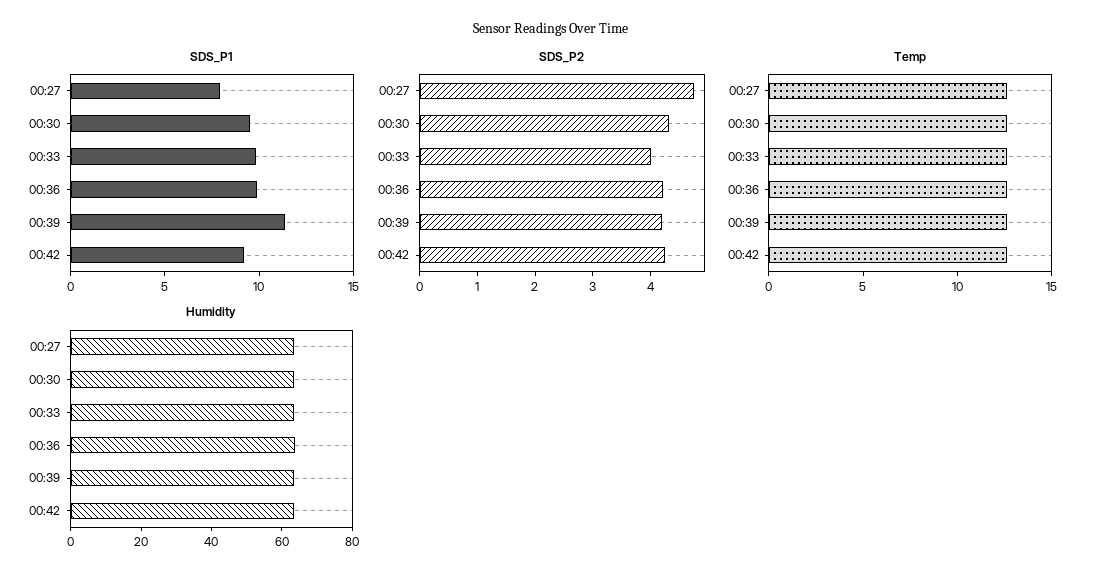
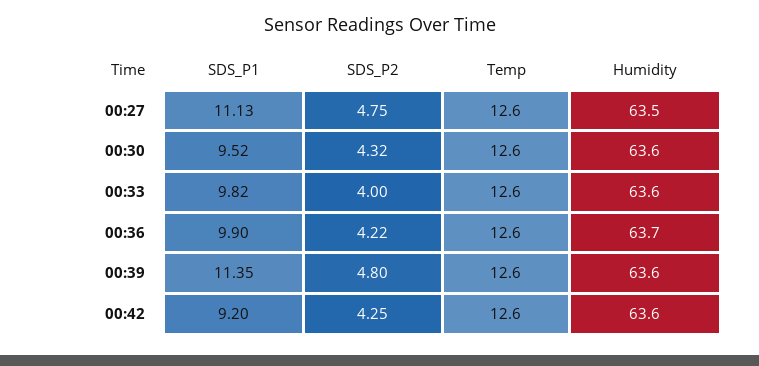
SDS_P1, 00:27: 8 -> 11.13
SDS_P2, 00:39: 4.2 -> 4.8

